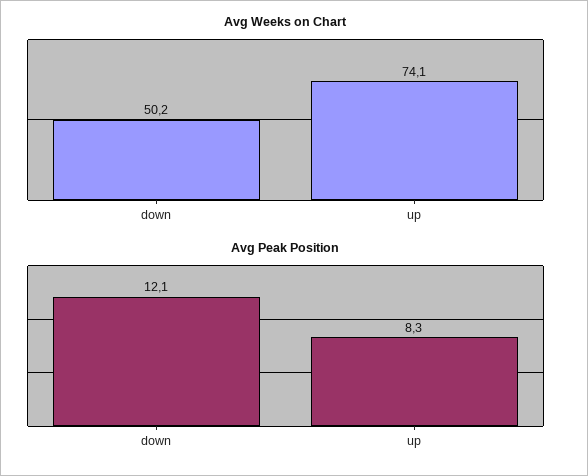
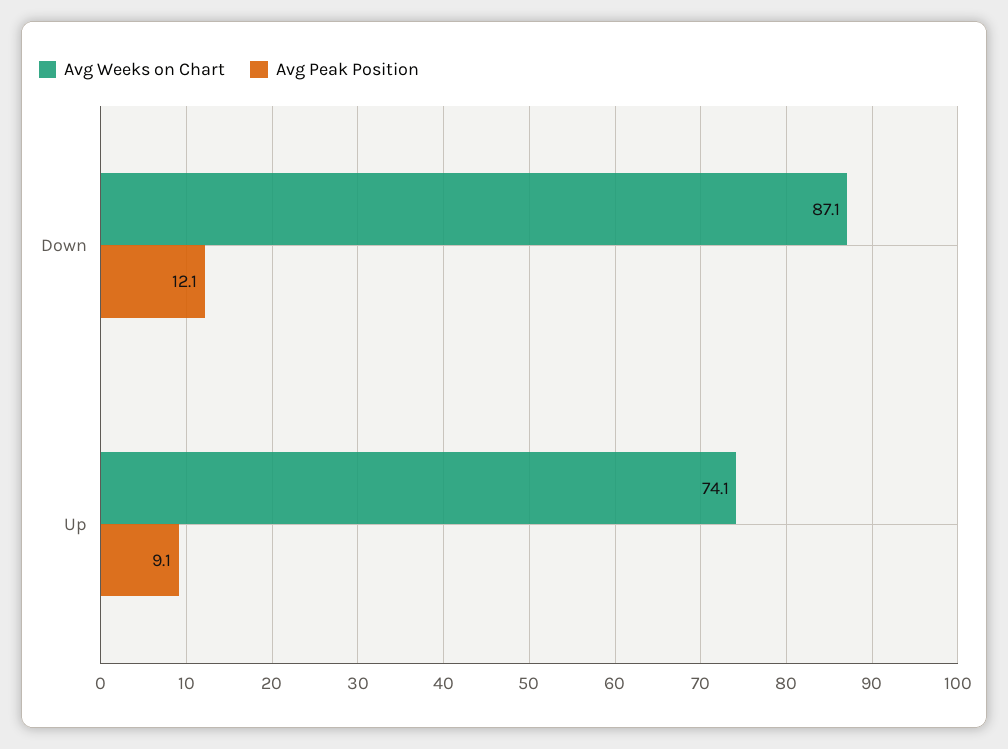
Avg Weeks on Chart, down: 50.2 -> 87.1
Avg Peak Position, up: 8.3 -> 9.1

